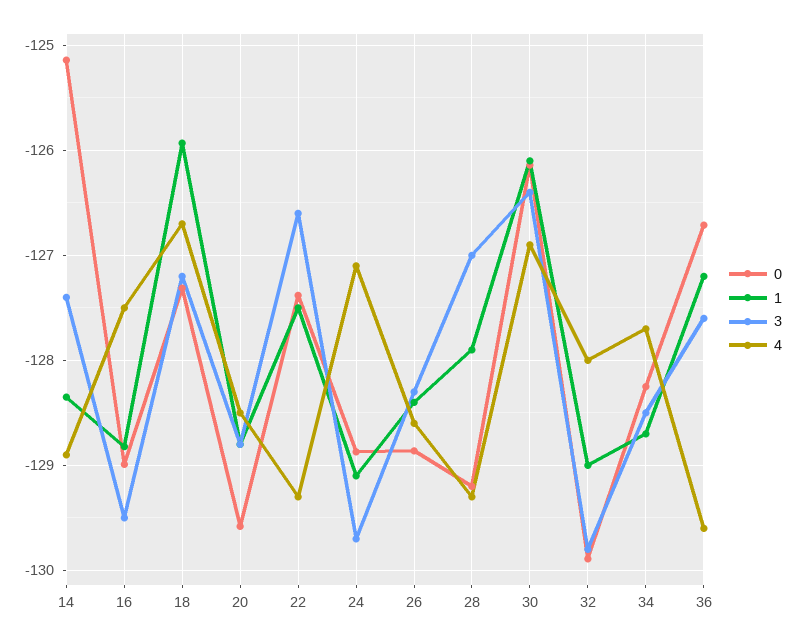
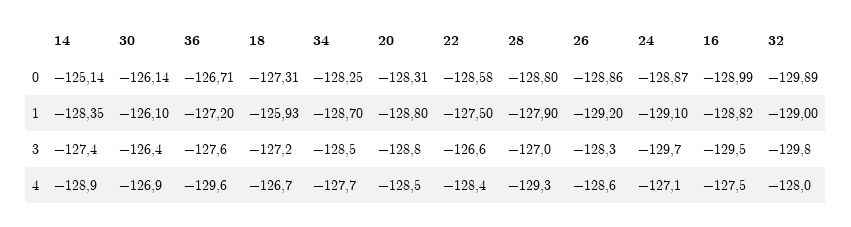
0, 20: -129.6 -> -128.31
0, 22: -127.4 -> -128.58
4, 22: -129.3 -> -128.4
1, 26: -128.4 -> -129.2
0, 28: -129.2 -> -128.8

